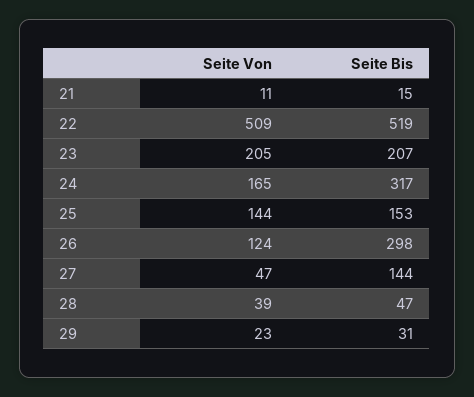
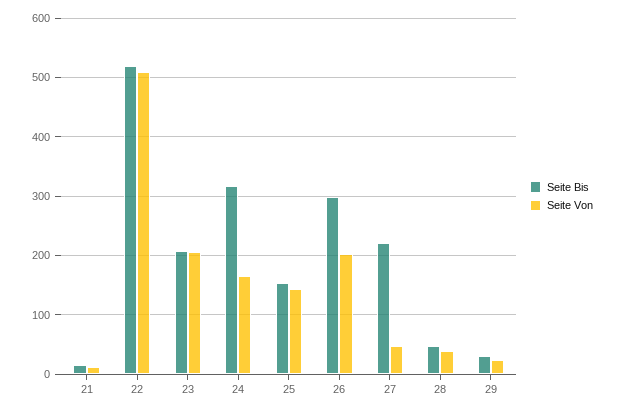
Seite Von, 26: 124 -> 200
Seite Bis, 27: 144 -> 220

